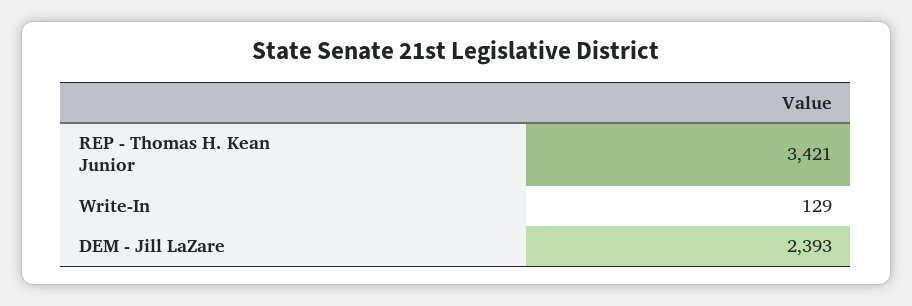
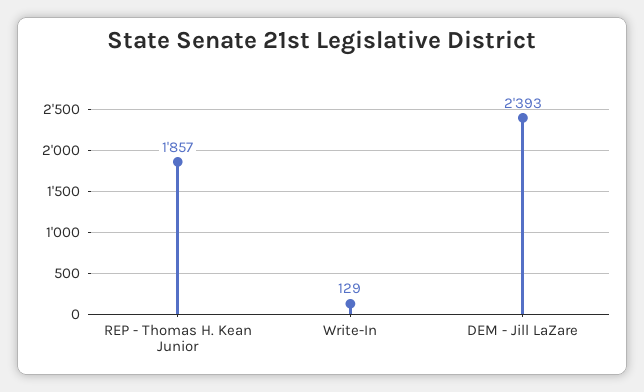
REP - Thomas H. Kean Junior: 3421 -> 1857

